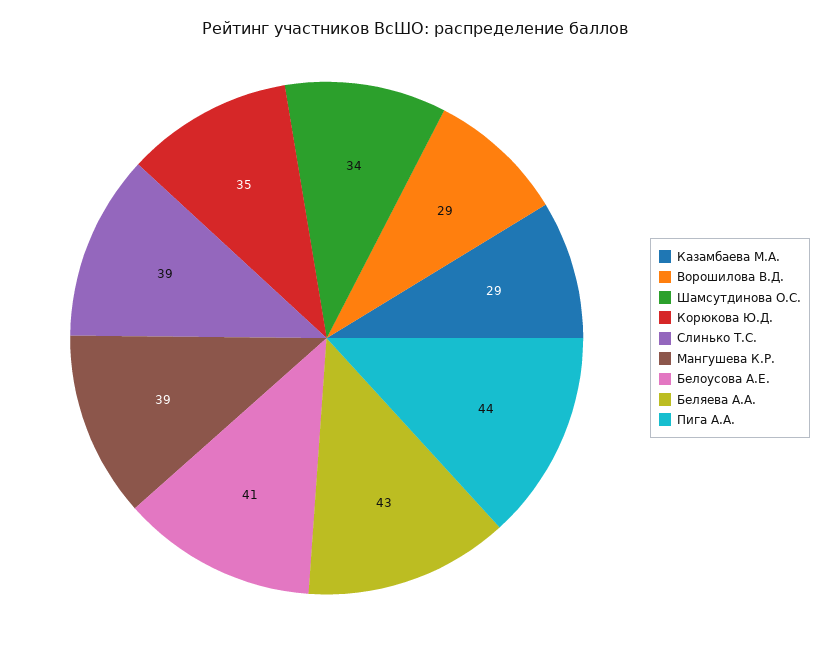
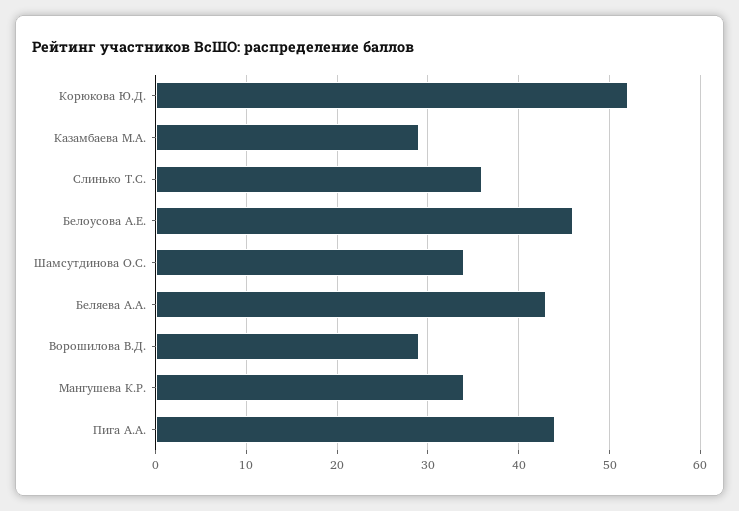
Корюкова Ю.Д.: 35 -> 52
Слинько Т.С.: 39 -> 36
Мангушева К.Р.: 39 -> 34
Белоусова А.Е.: 41 -> 46

